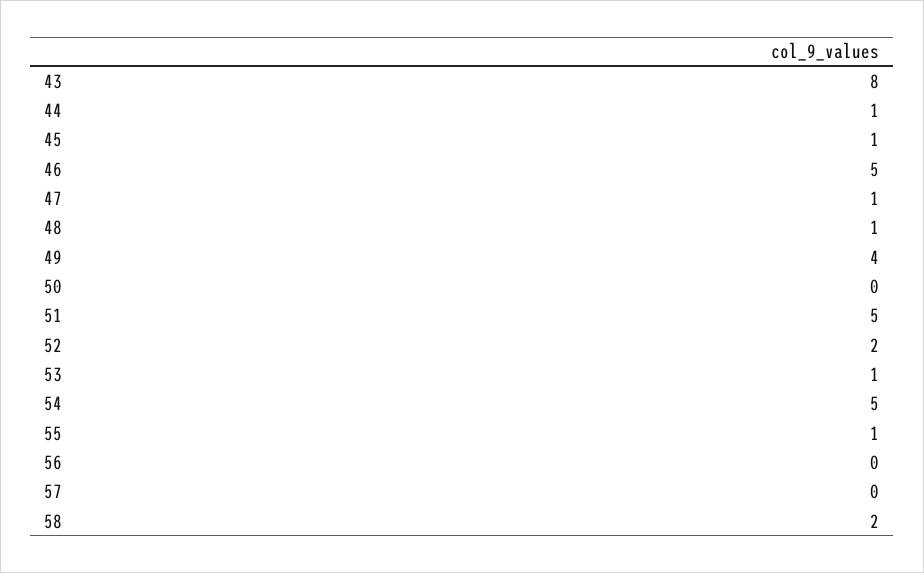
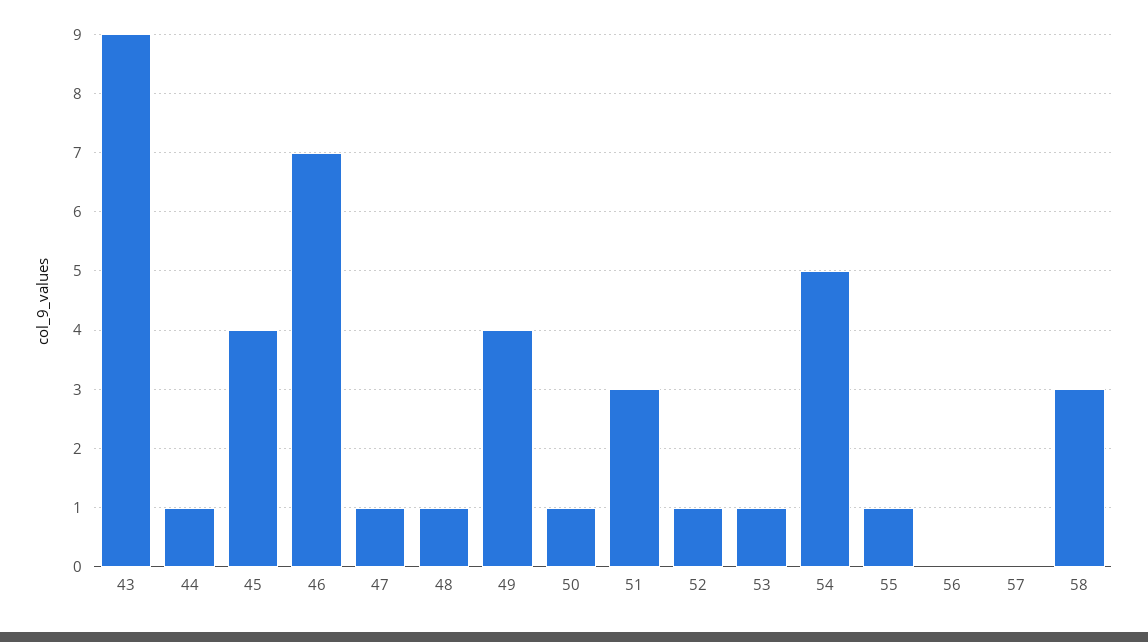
43: 8 -> 9
45: 1 -> 4
46: 5 -> 7
50: 0 -> 1
51: 5 -> 3
52: 2 -> 1
58: 2 -> 3

